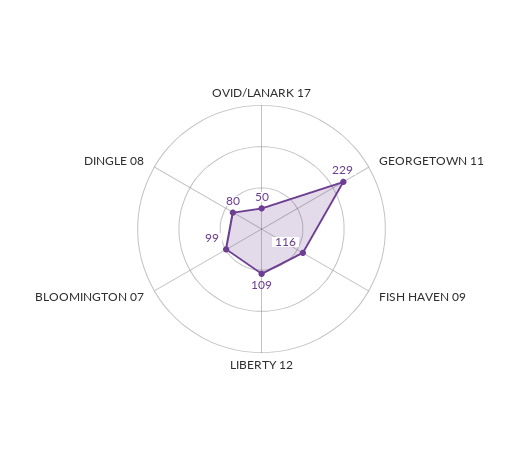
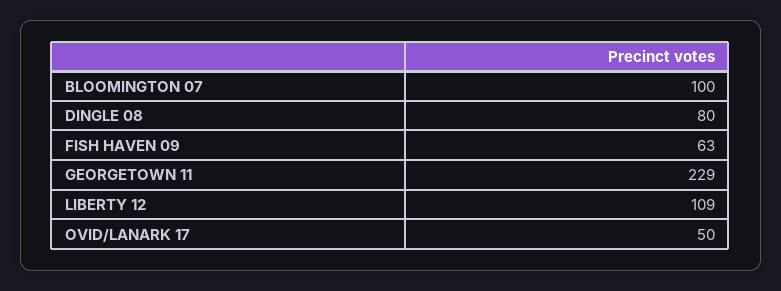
FISH HAVEN 09: 116 -> 63
BLOOMINGTON 07: 99 -> 100

